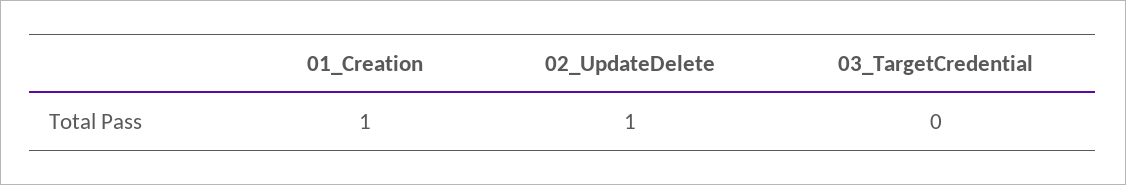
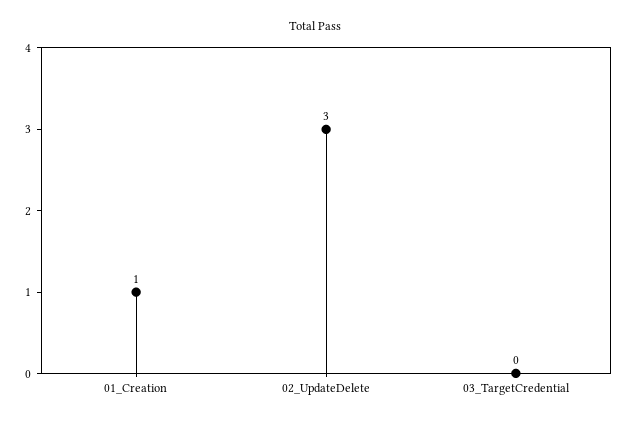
02_UpdateDelete: 1 -> 3

